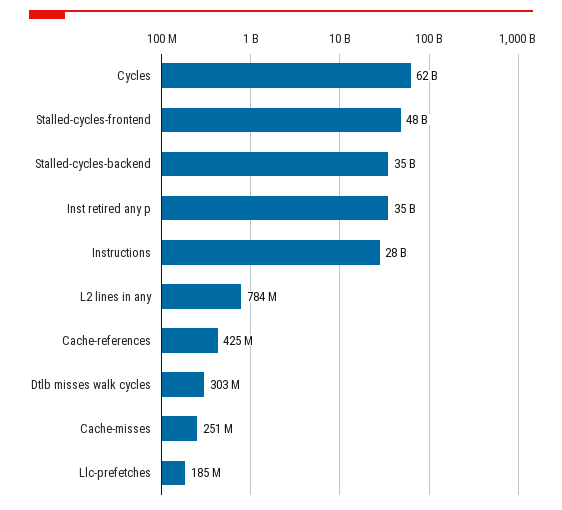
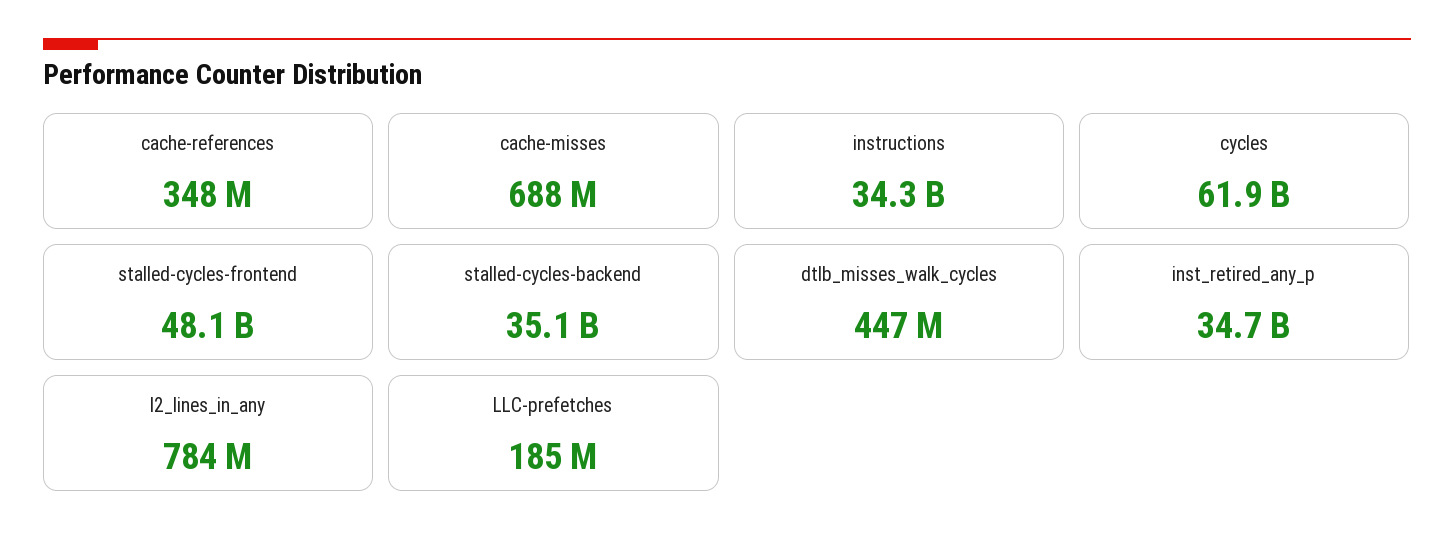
Instructions: 28000000000 -> 34300000000
Cache-references: 425000000 -> 348000000
Dtlb misses walk cycles: 303000000 -> 447000000
Cache-misses: 251000000 -> 688000000

